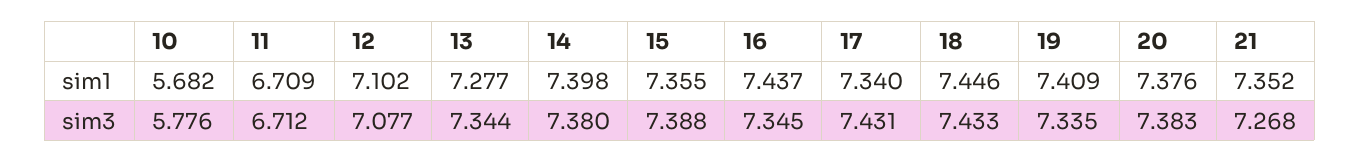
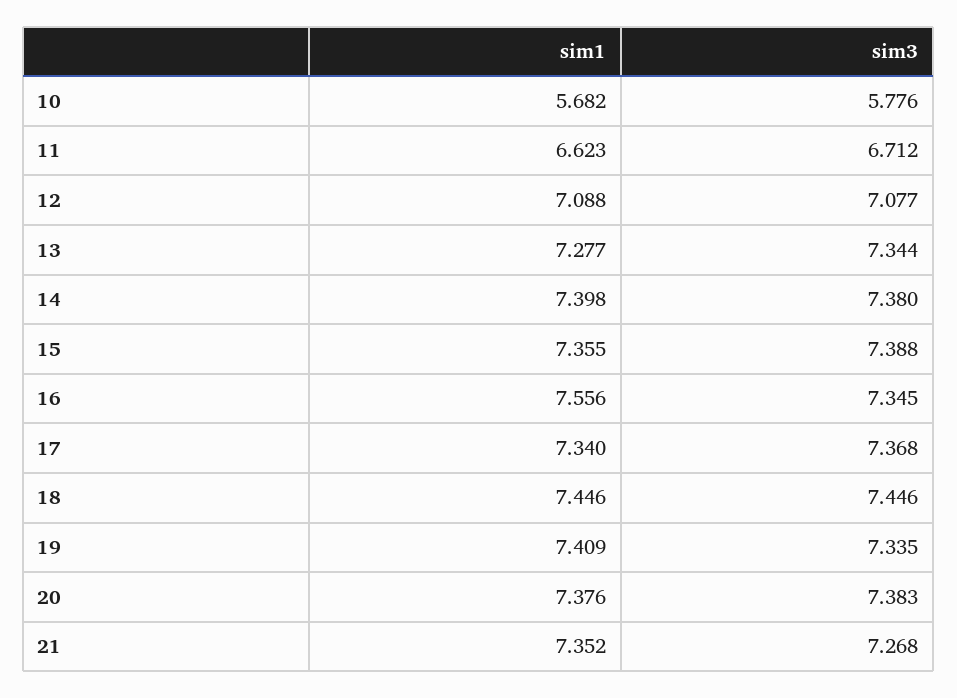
11, sim1: 6.709 -> 6.623
12, sim1: 7.102 -> 7.088
16, sim1: 7.437 -> 7.556
17, sim3: 7.431 -> 7.368
18, sim3: 7.433 -> 7.446

